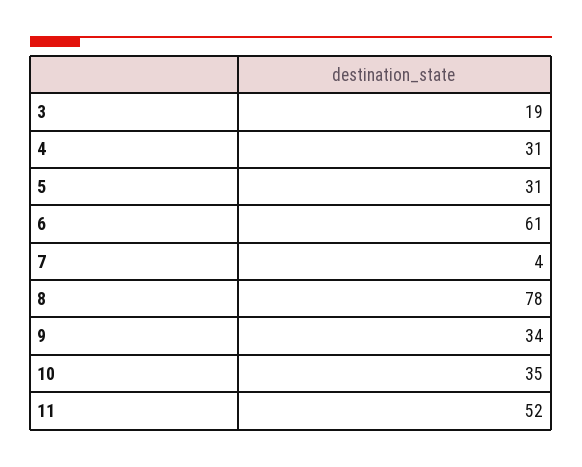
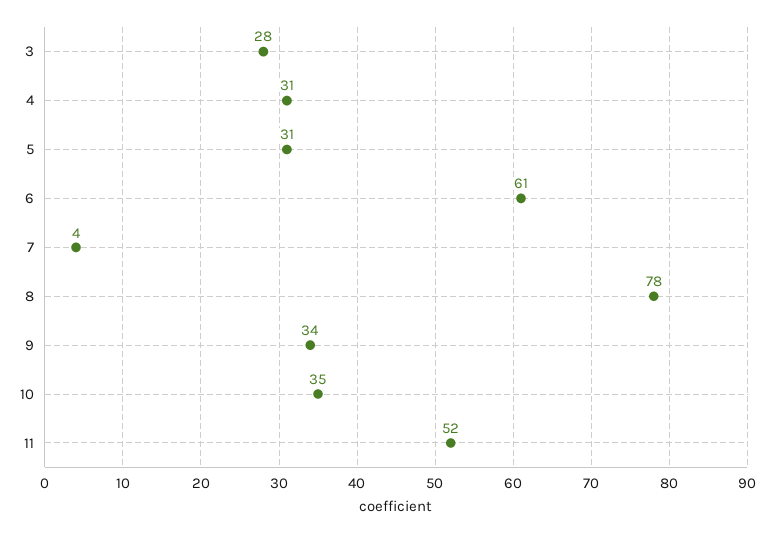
3: 19 -> 28

